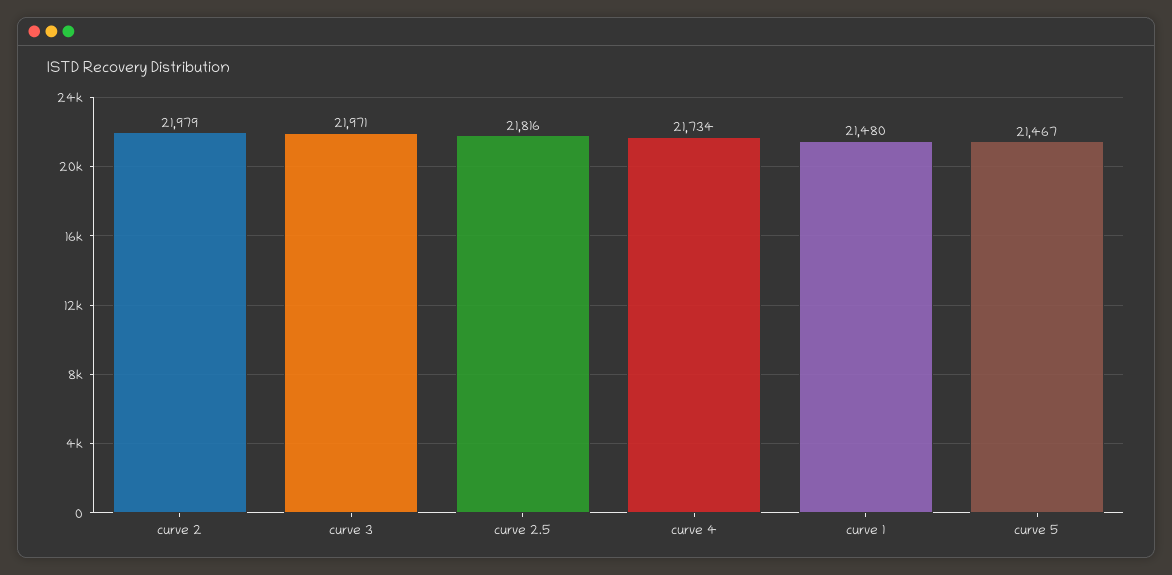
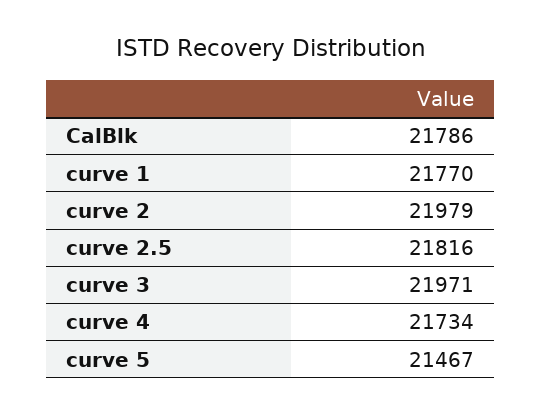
curve 1: 21480 -> 21770
CalBlk: none -> 21786

